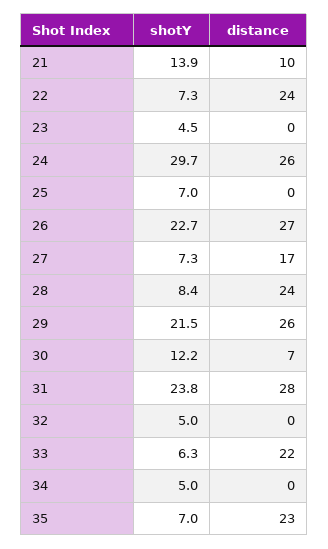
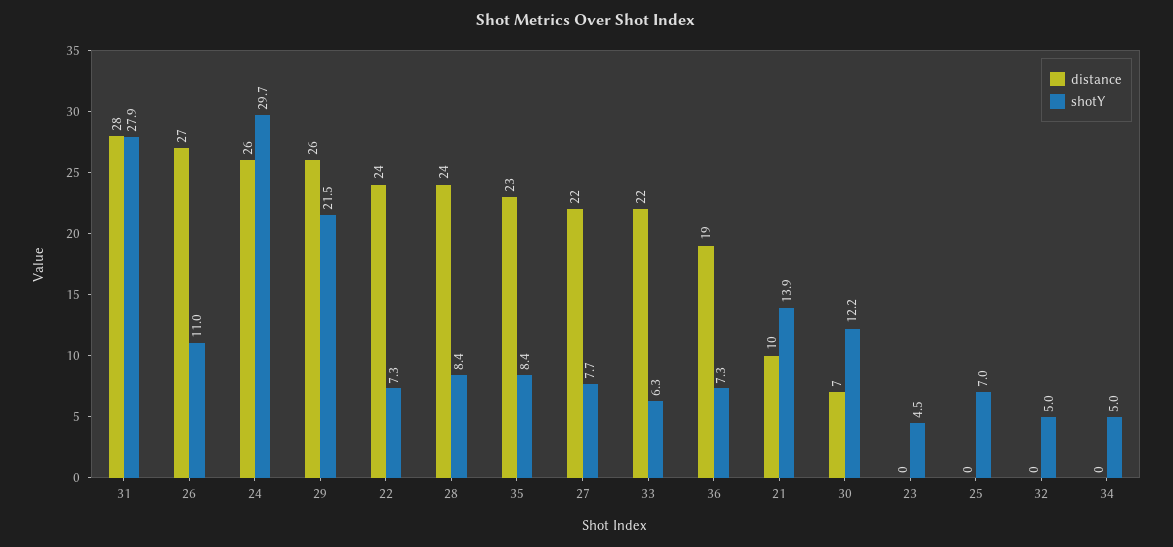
shotY, 26: 22.7 -> 11
shotY, 27: 7.3 -> 7.7
distance, 27: 17 -> 22
shotY, 31: 23.8 -> 27.9
shotY, 35: 7 -> 8.4
distance, 36: none -> 19
shotY, 36: none -> 7.3

